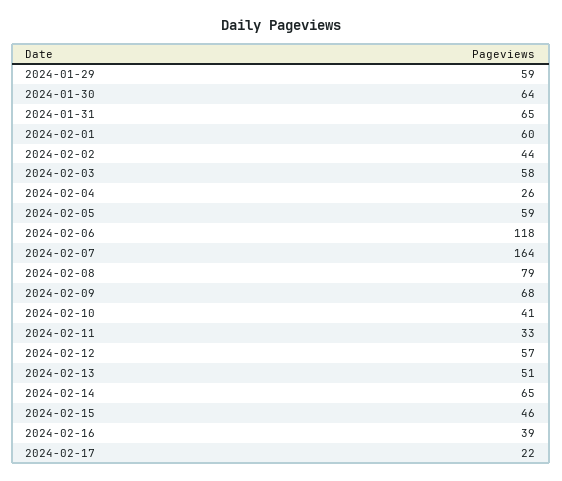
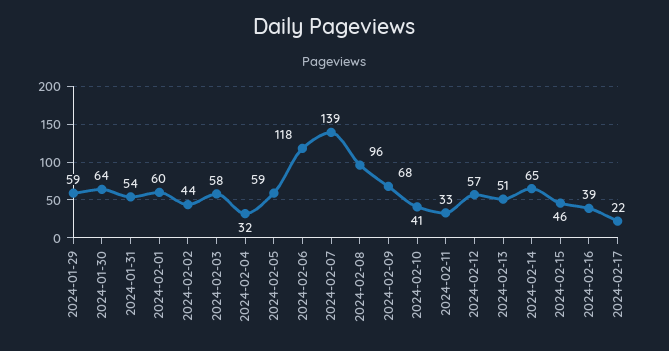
2024-01-31: 65 -> 54
2024-02-04: 26 -> 32
2024-02-07: 164 -> 139
2024-02-08: 79 -> 96

